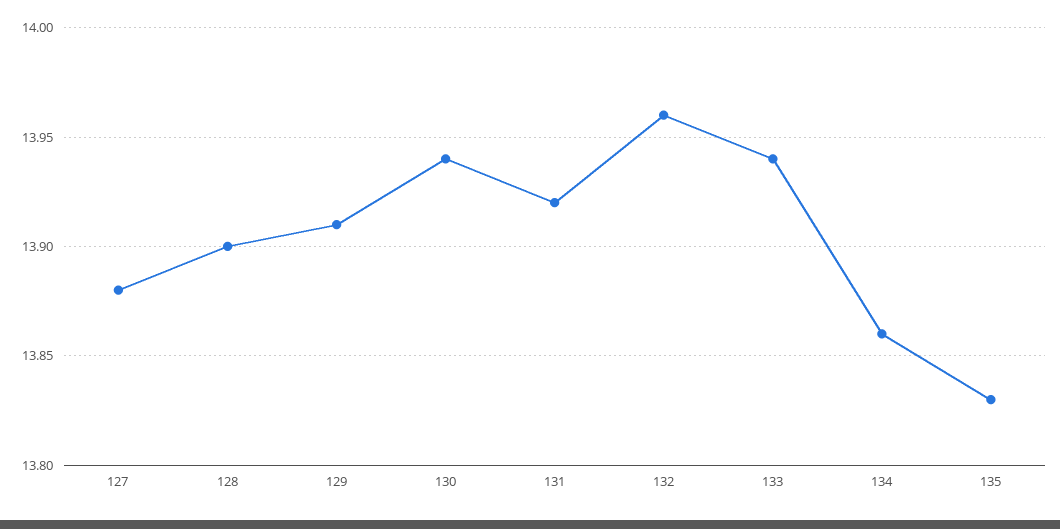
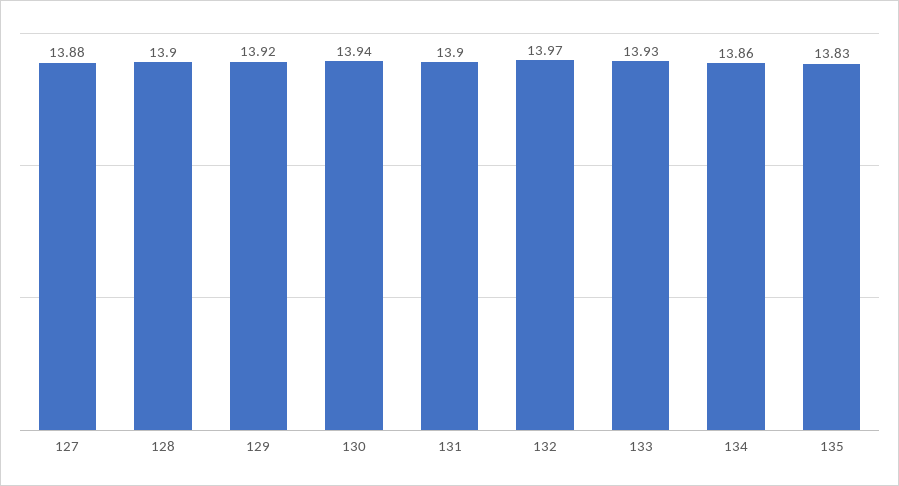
129: 13.91 -> 13.92
131: 13.92 -> 13.9
132: 13.96 -> 13.97
133: 13.94 -> 13.93

